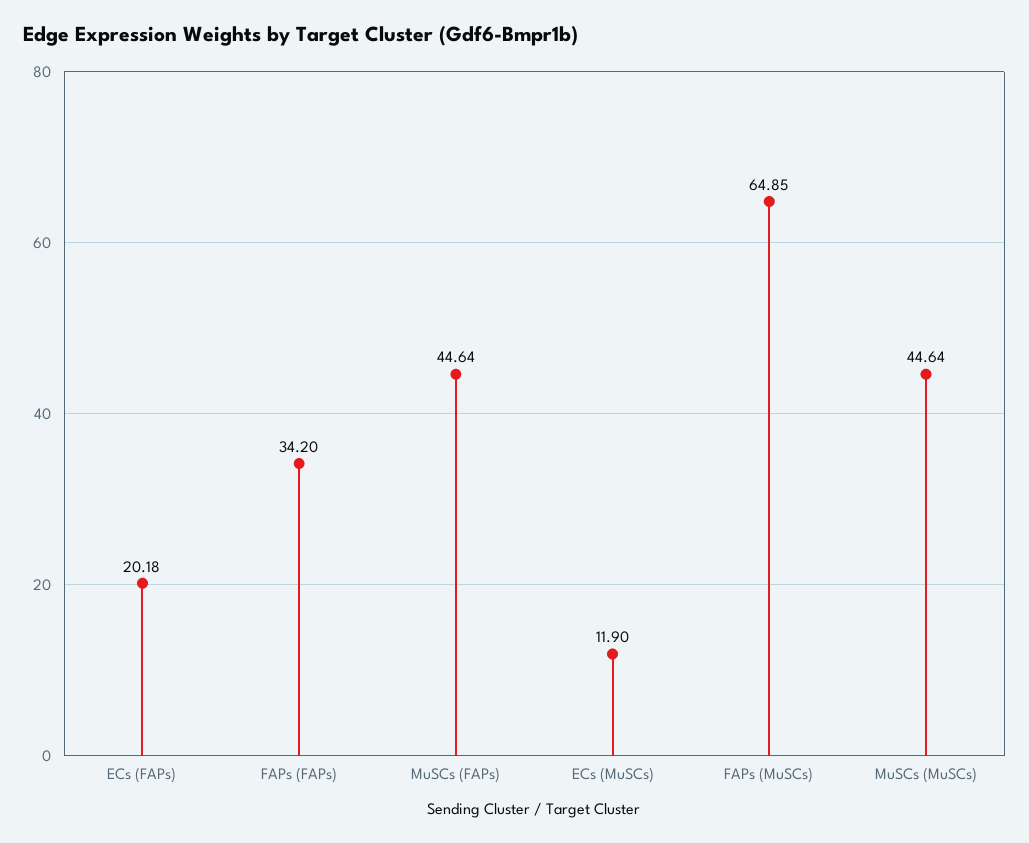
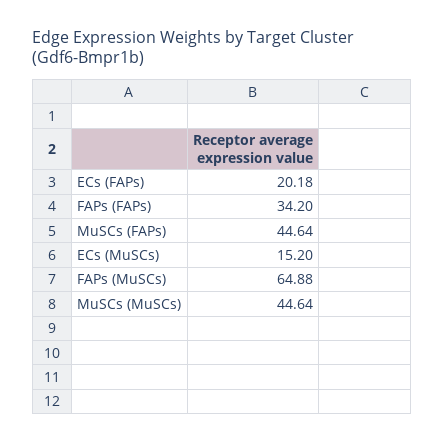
ECs (MuSCs): 11.9 -> 15.2
FAPs (MuSCs): 64.85 -> 64.88

